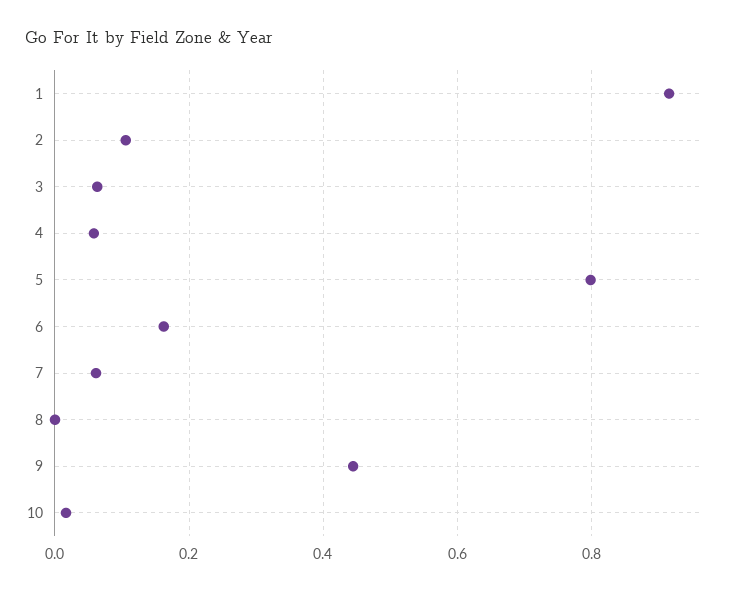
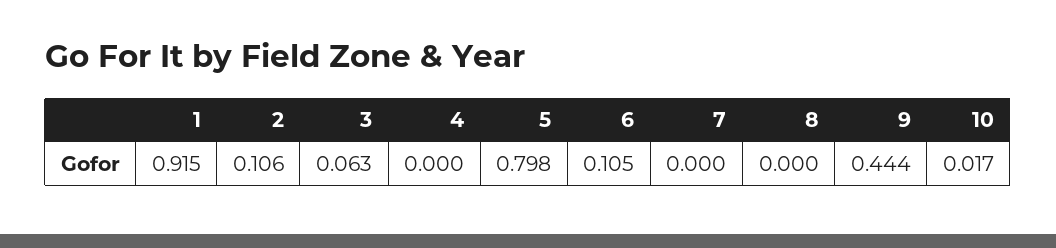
4: 0.06 -> 0
6: 0.16 -> 0.105
7: 0.06 -> 0

